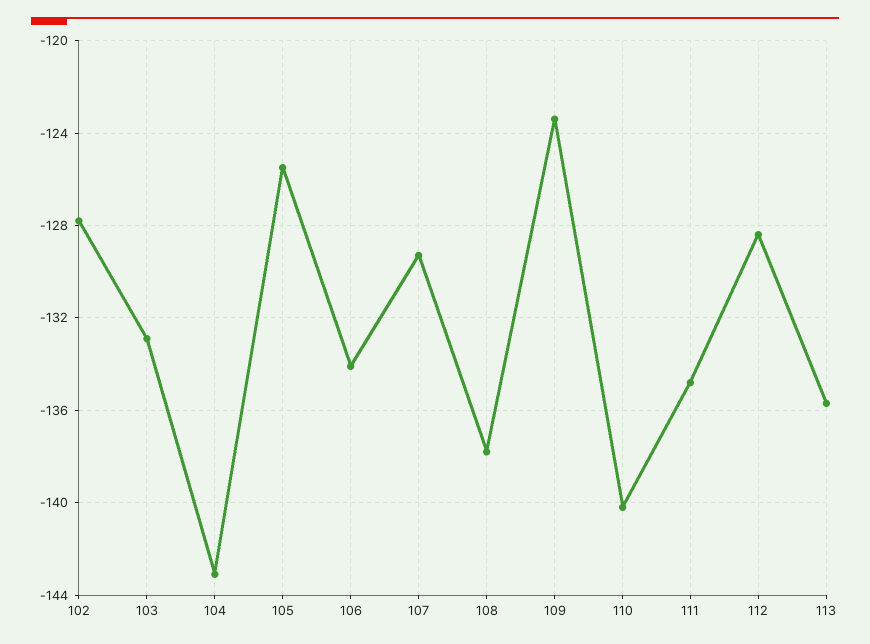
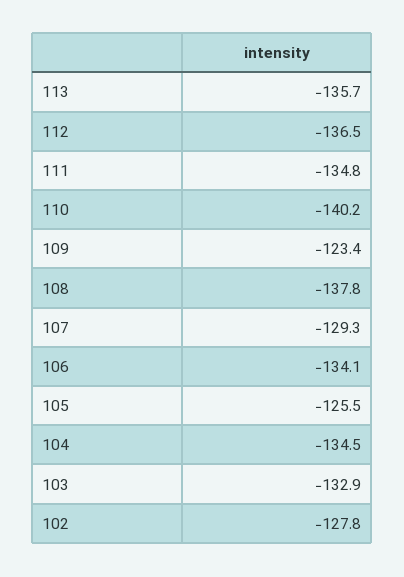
104: -143 -> -134.5
112: -128.5 -> -136.5

